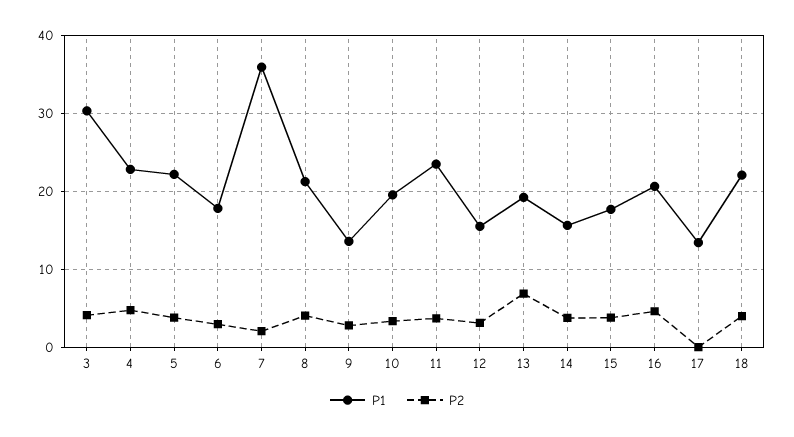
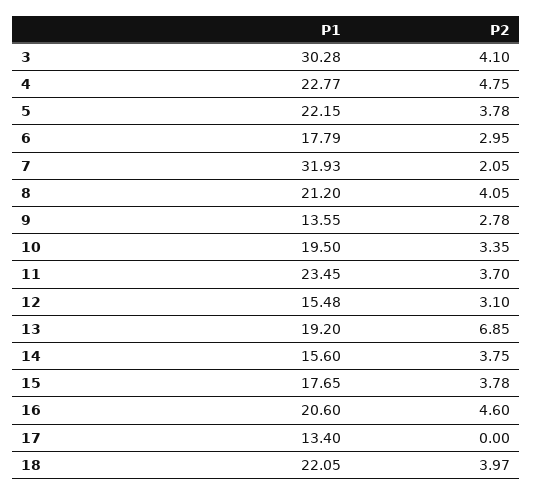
P1, 7: 36 -> 31.93

